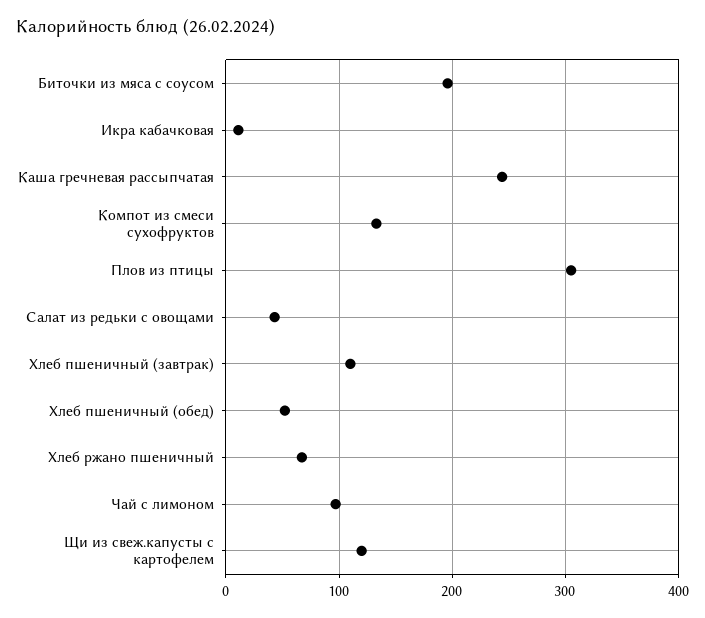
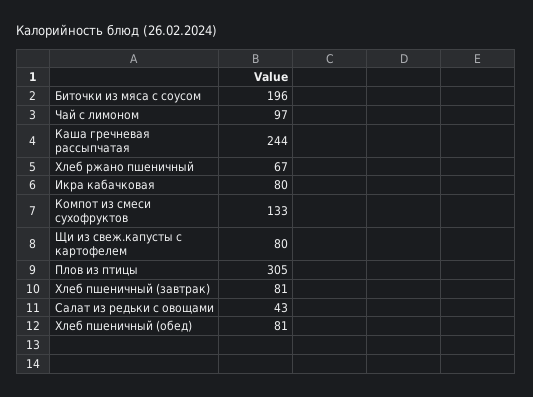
Икра кабачковая: 10 -> 80
Хлеб пшеничный (завтрак): 110 -> 81
Хлеб пшеничный (обед): 50 -> 81
Щи из свеж.капусты с картофелем: 120 -> 80

